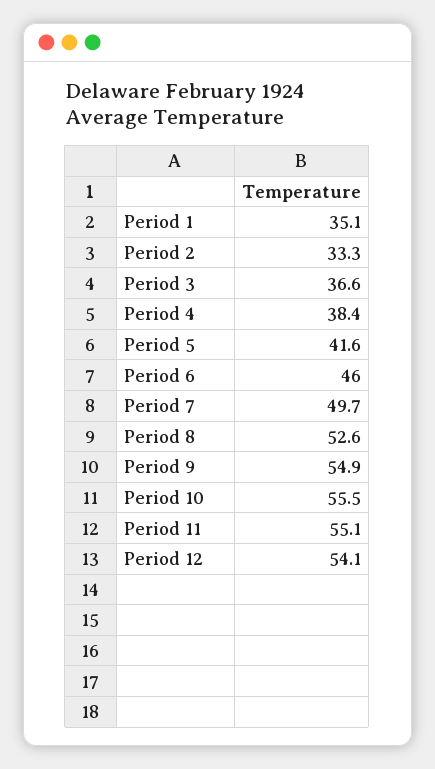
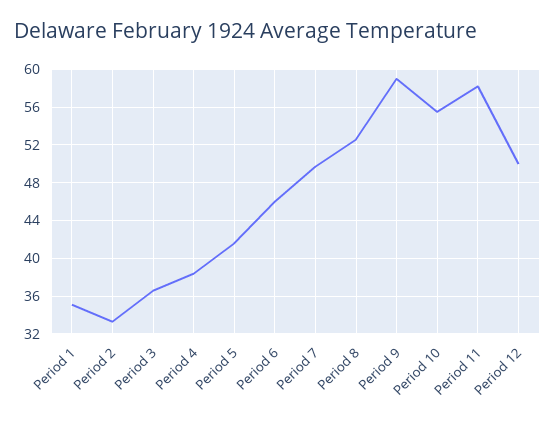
Period 9: 54.9 -> 59
Period 11: 55.1 -> 58
Period 12: 54.1 -> 50

